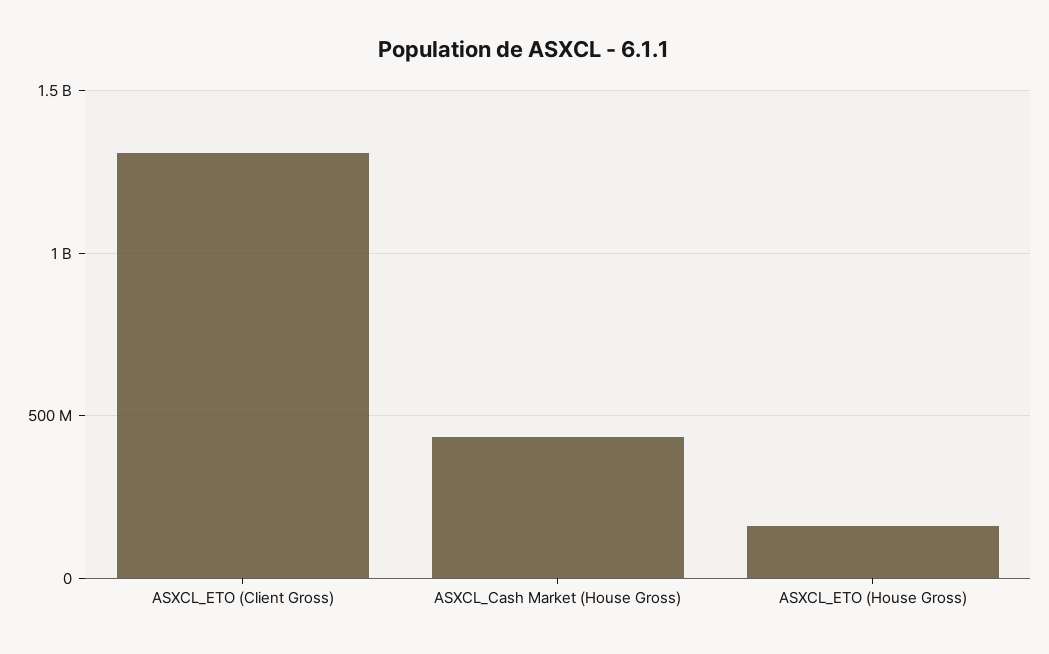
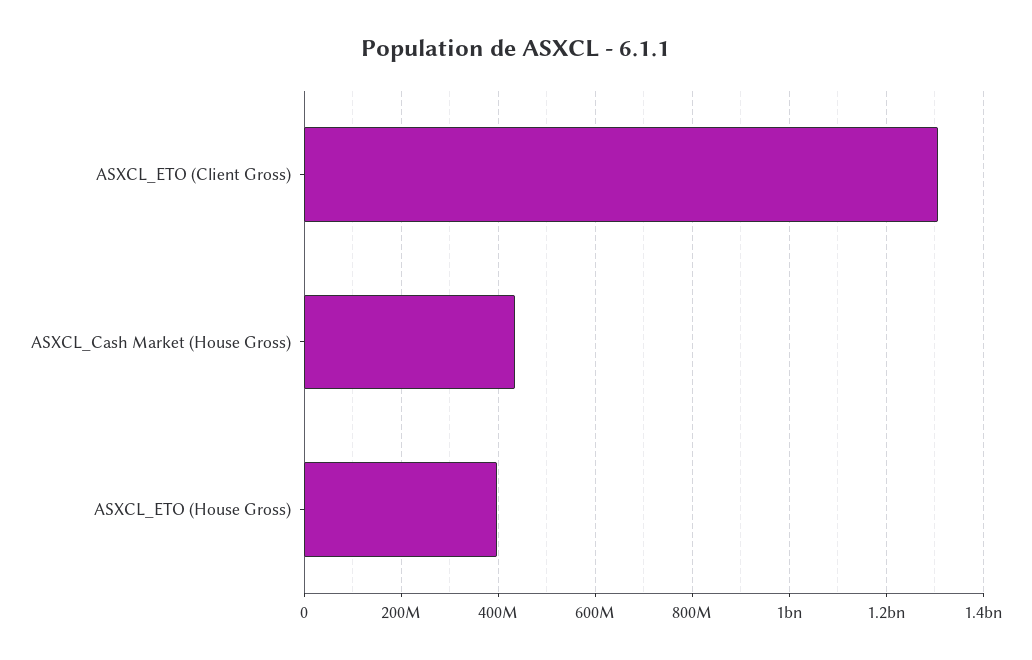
ASXCL_ETO (House Gross): 150000000 -> 400000000

